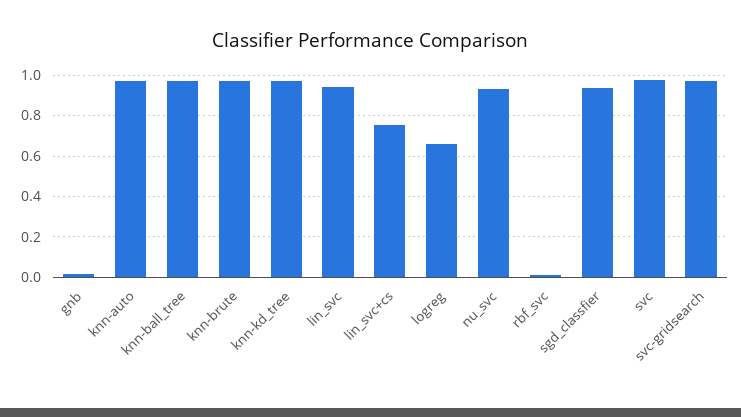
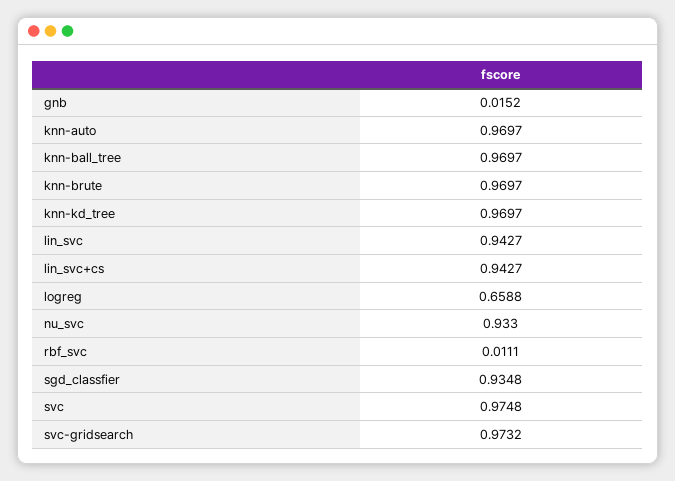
lin_svc+cs: 0.75 -> 0.9427

